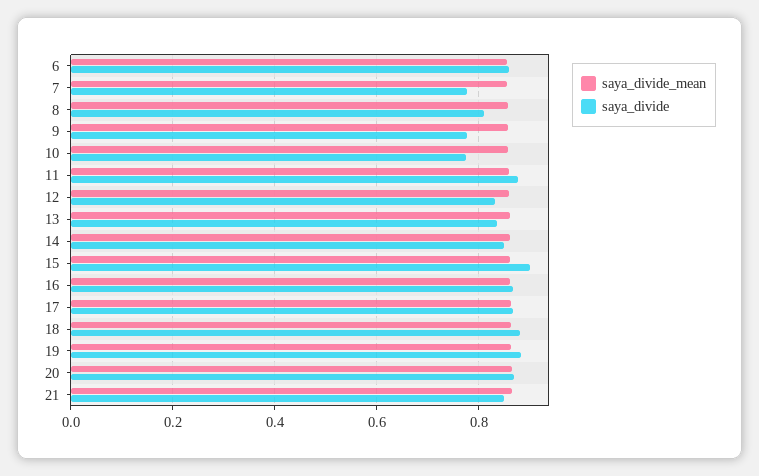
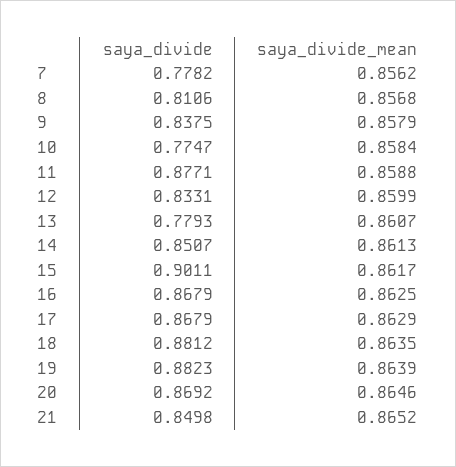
saya_divide_mean, 6: 0.86 -> none
saya_divide, 6: 0.86 -> none
saya_divide, 9: 0.78 -> 0.8375
saya_divide, 13: 0.84 -> 0.7793

